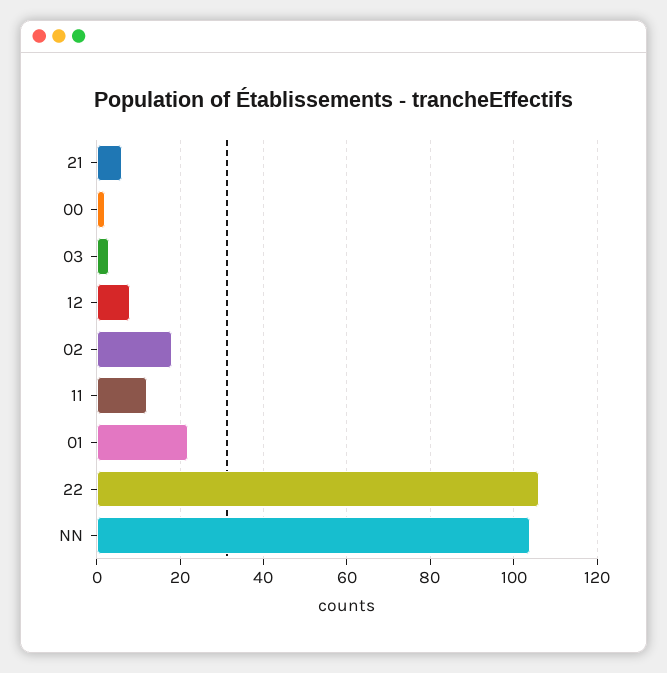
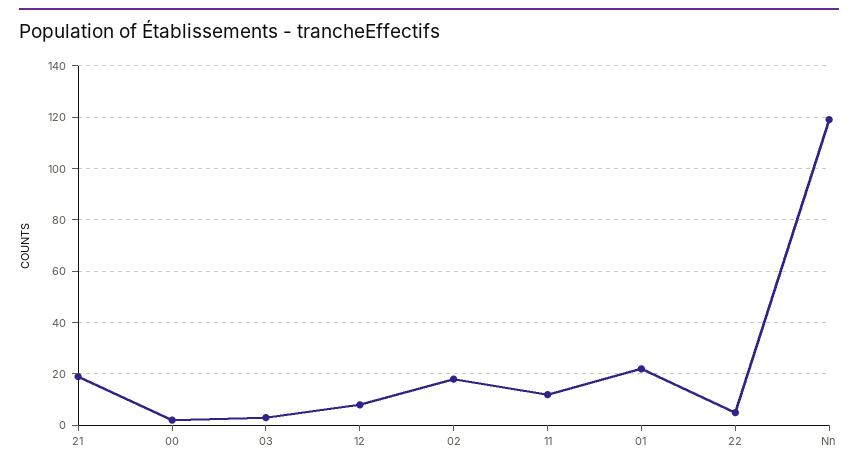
21: 5 -> 20
22: 105 -> 5
NN: 105 -> 120

